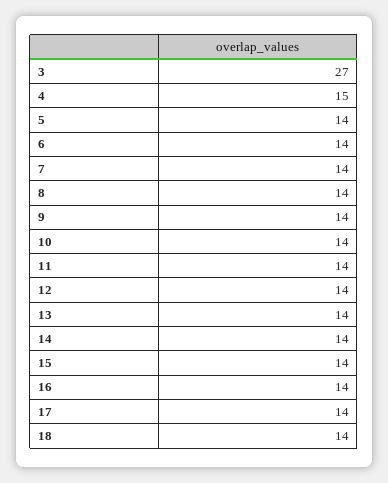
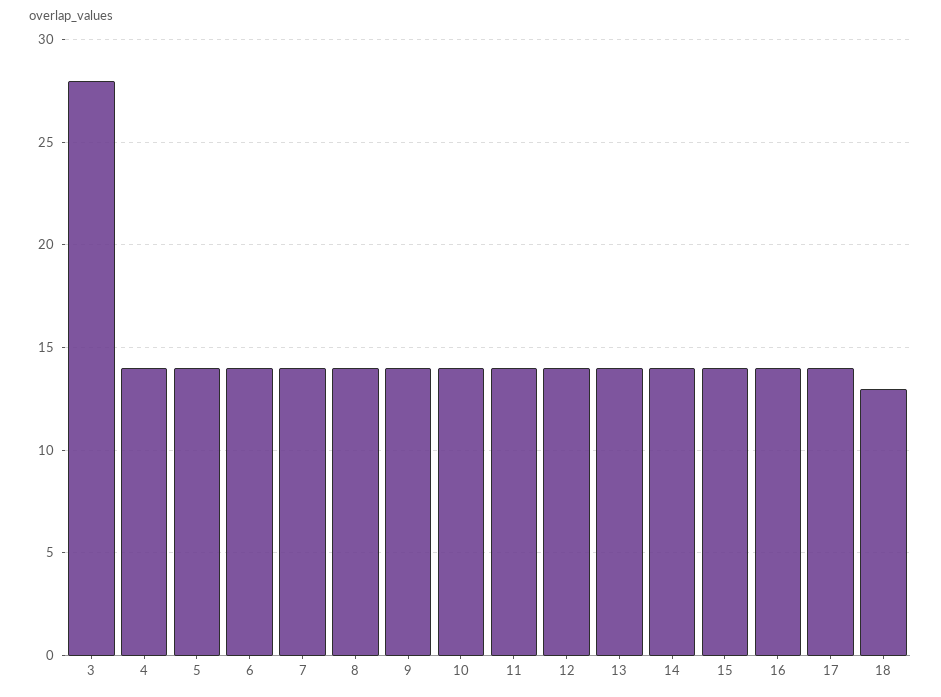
3: 27 -> 28
4: 15 -> 14
18: 14 -> 13

